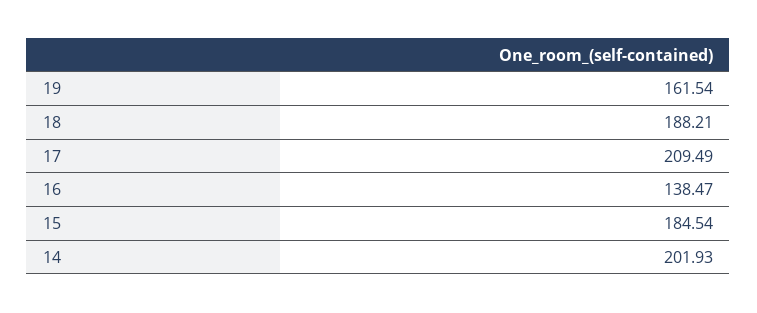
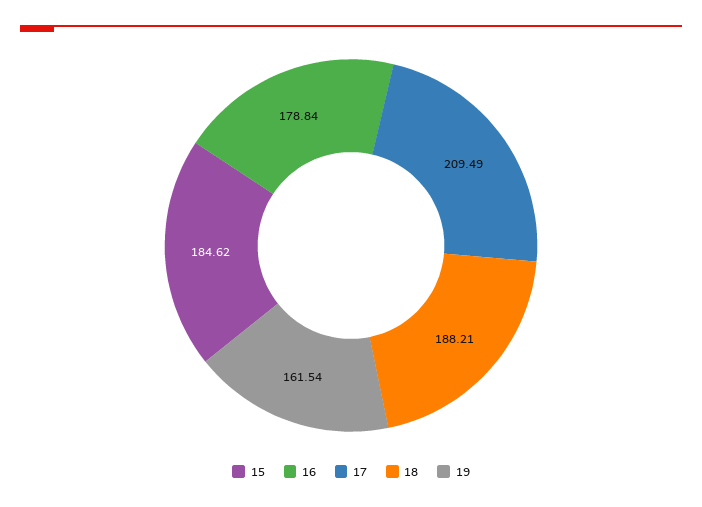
16: 138.47 -> 178.84
15: 184.54 -> 184.62
14: 201.93 -> none

